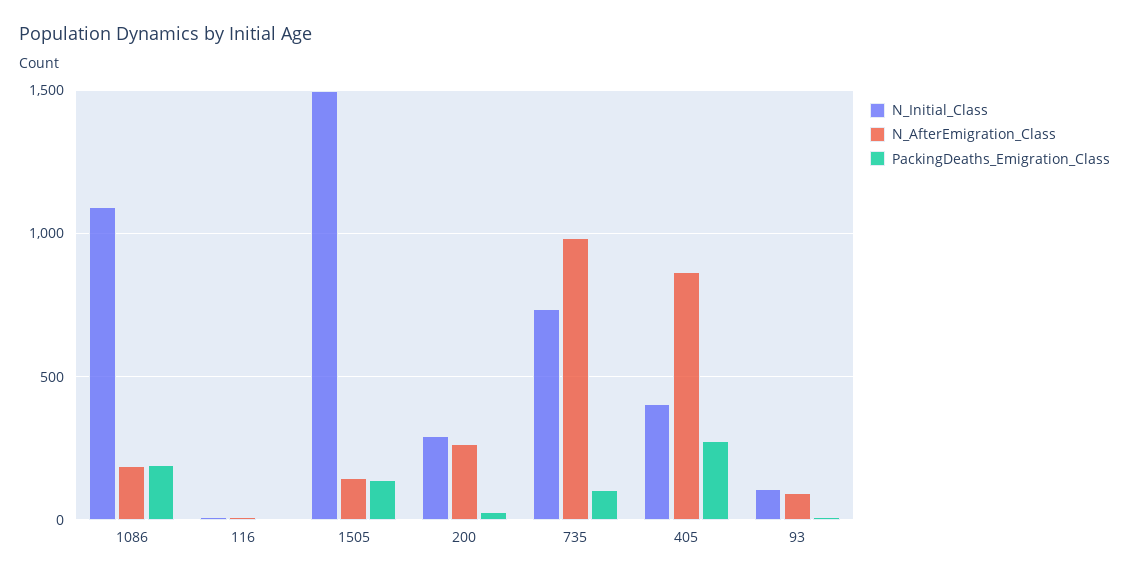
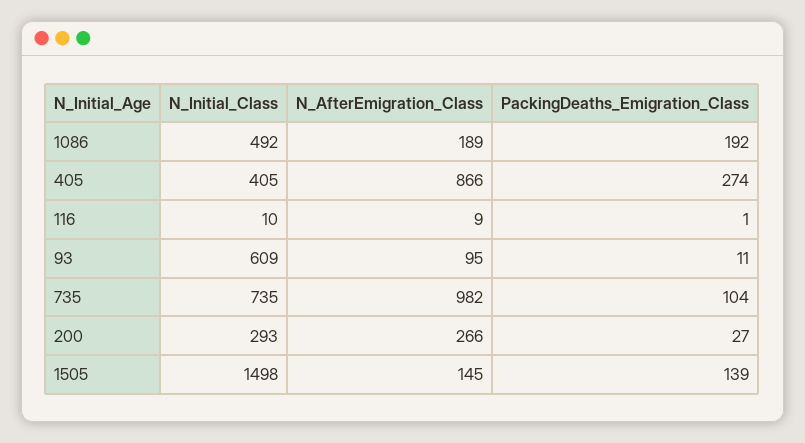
N_Initial_Class, 1086: 1100 -> 492
N_Initial_Class, 93: 100 -> 609

